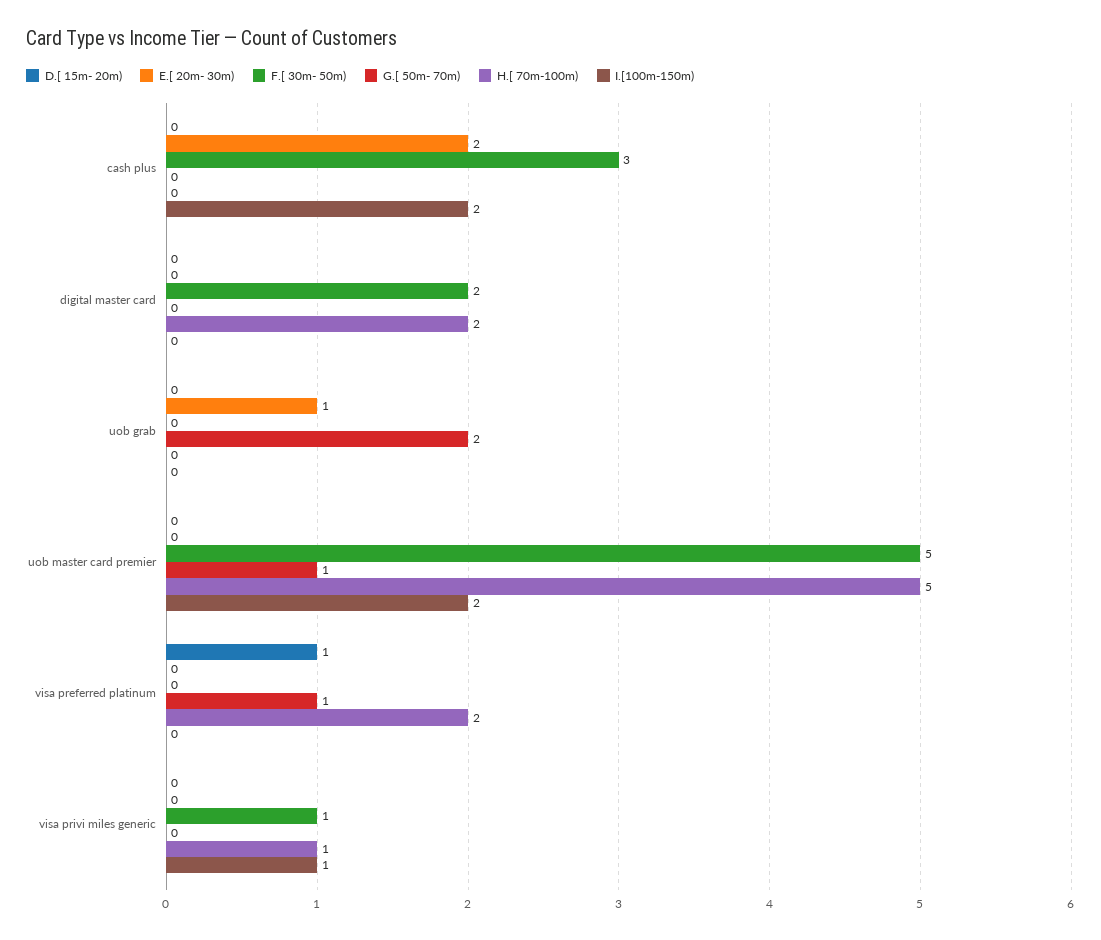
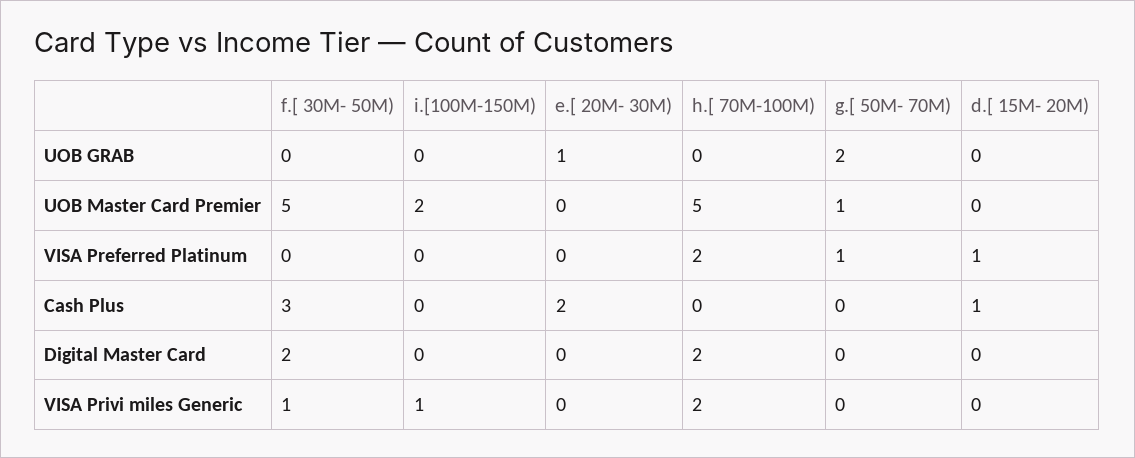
D.[ 15m- 20m), cash plus: 0 -> 1
I.[100m-150m), cash plus: 2 -> 0
H.[ 70m-100m), visa privi miles generic: 1 -> 2

